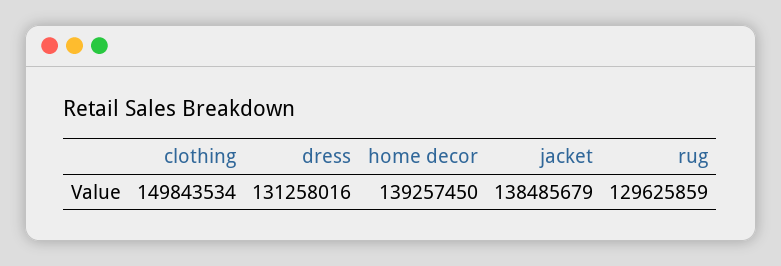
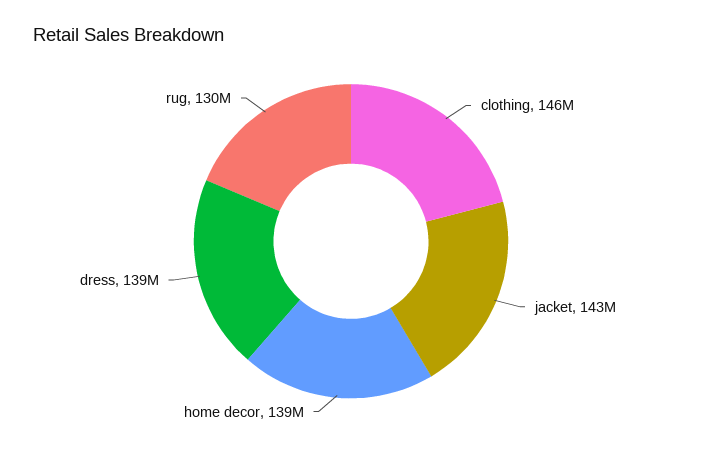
clothing: 149843534 -> 146000000
dress: 131258016 -> 139000000
jacket: 138485679 -> 143000000

